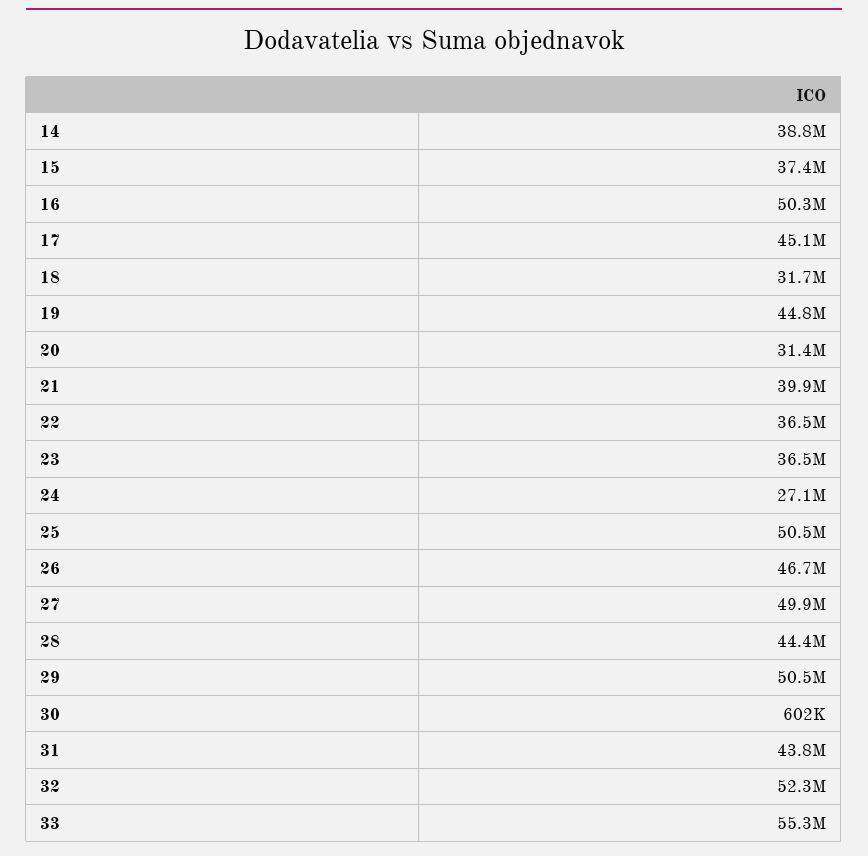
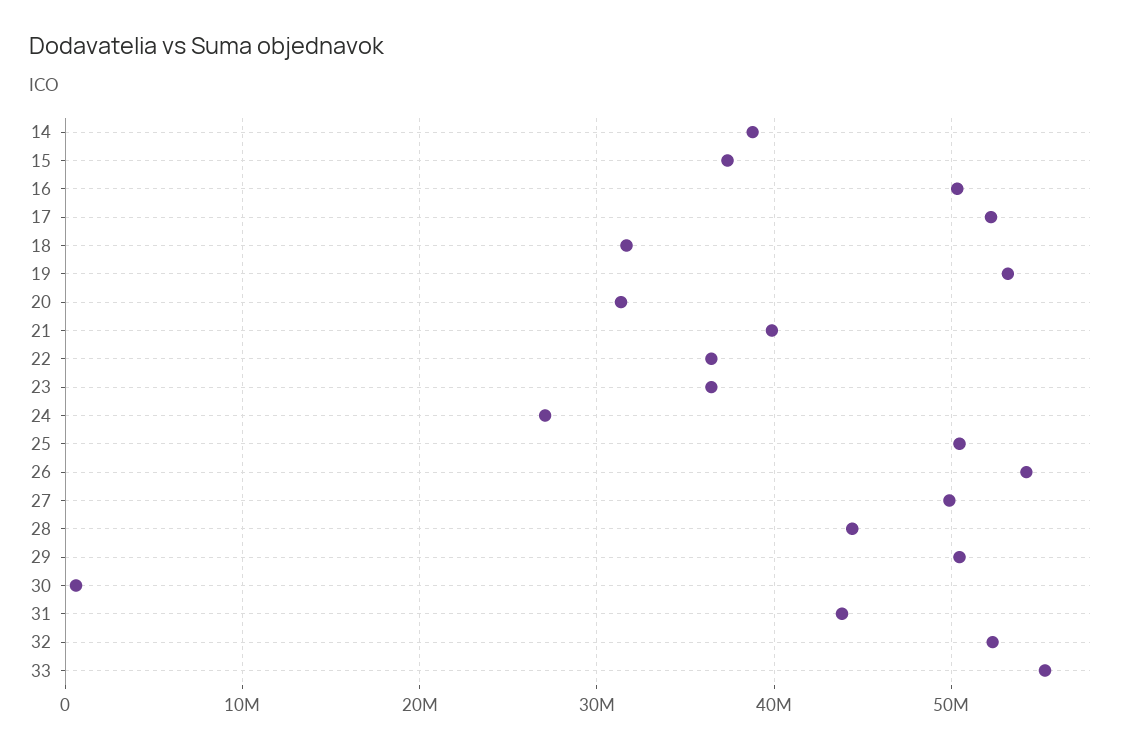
17: 45100000 -> 52000000
19: 44800000 -> 53000000
26: 46700000 -> 54000000

